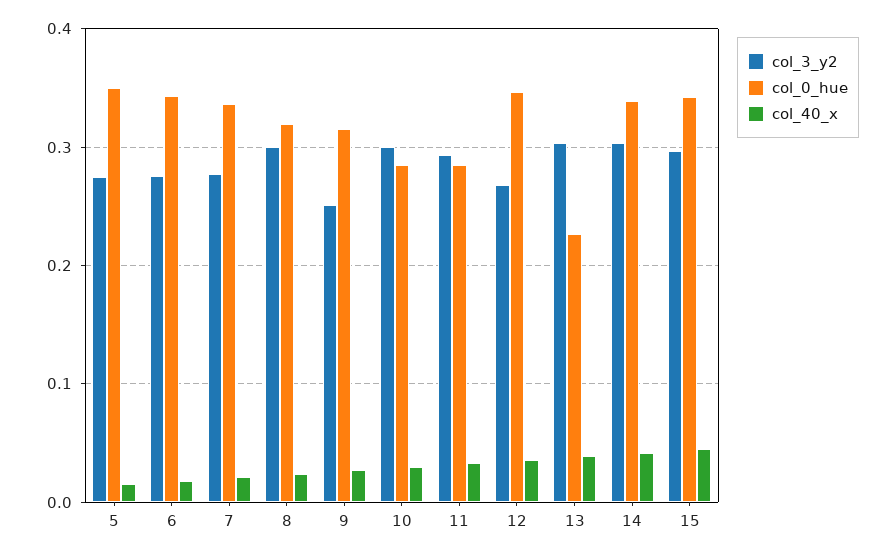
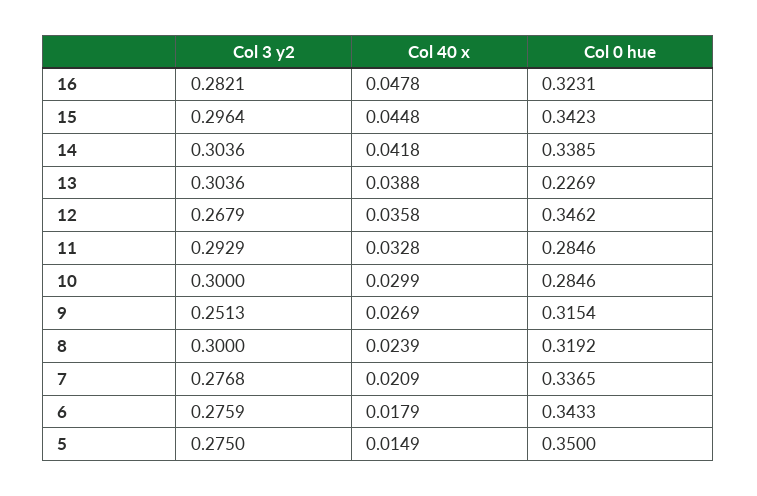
col_3_y2, 16: none -> 0.2821
col_40_x, 16: none -> 0.0478
col_0_hue, 16: none -> 0.3231

